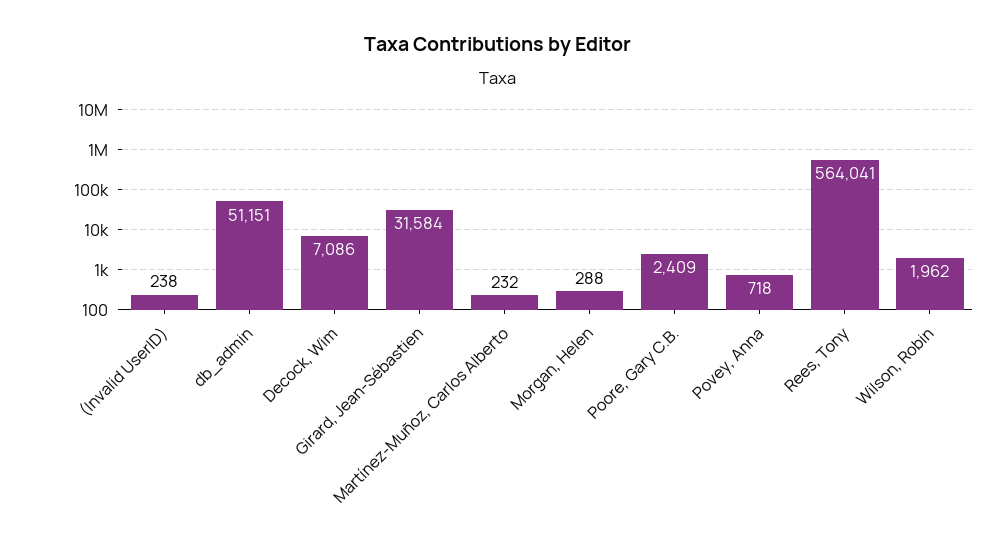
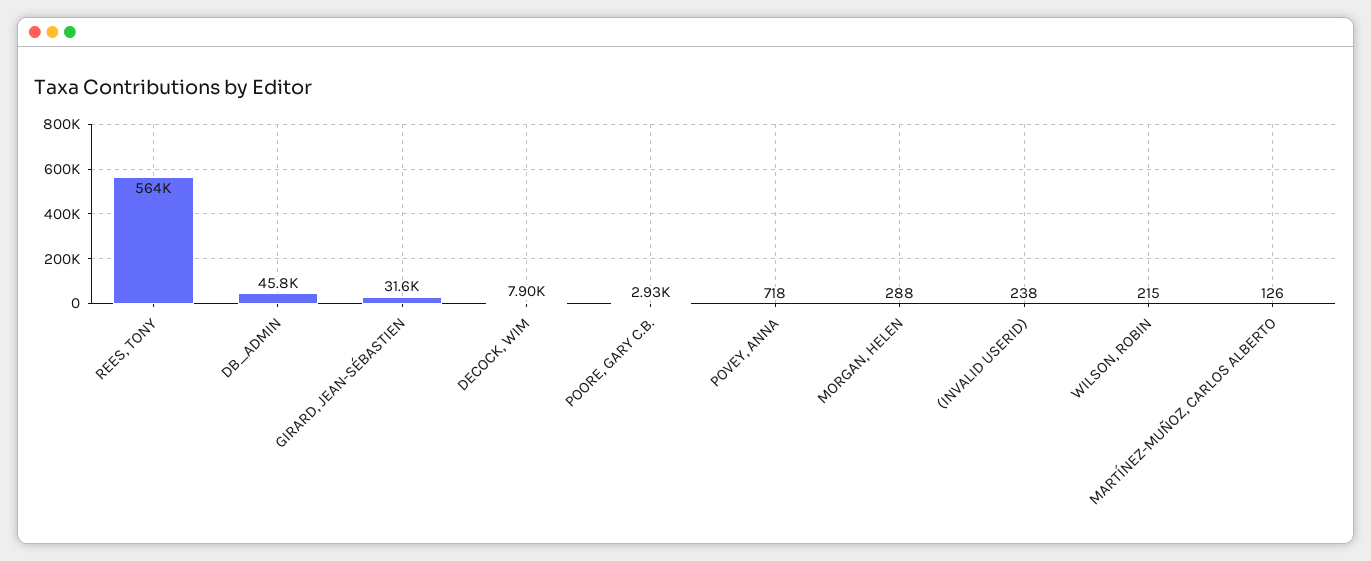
db_admin: 51151 -> 45800
Decock, Wim: 7086 -> 7900
Martínez-Muñoz, Carlos Alberto: 232 -> 126
Poore, Gary C.B.: 2409 -> 2930
Wilson, Robin: 1962 -> 215

